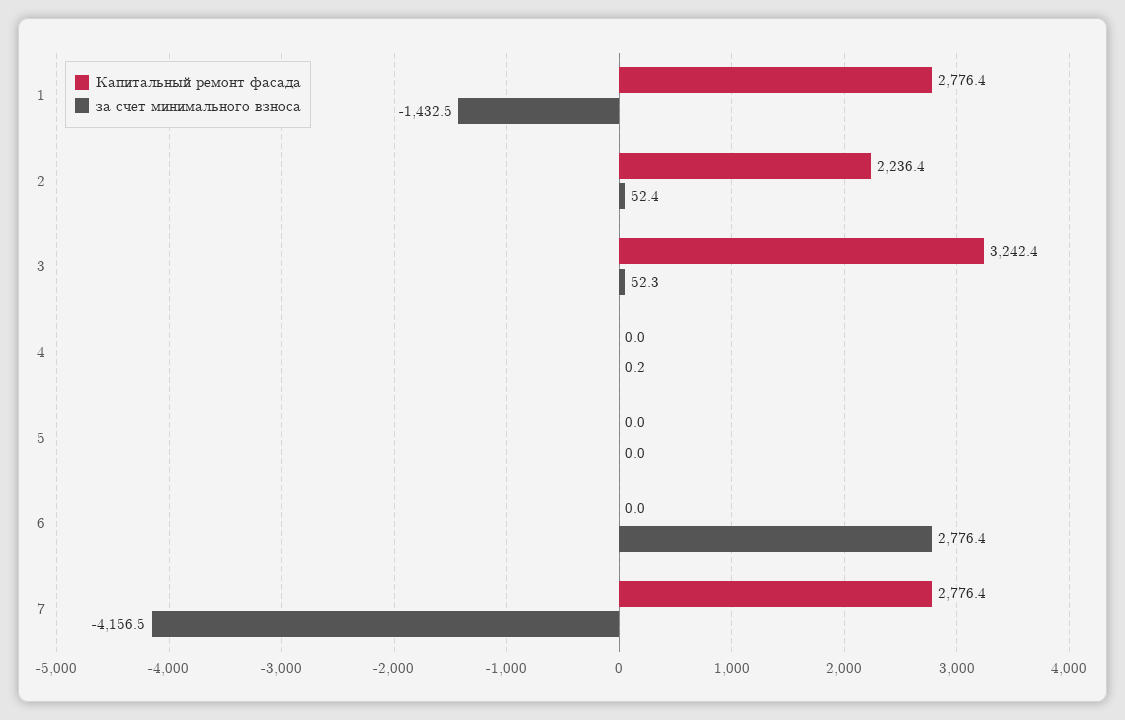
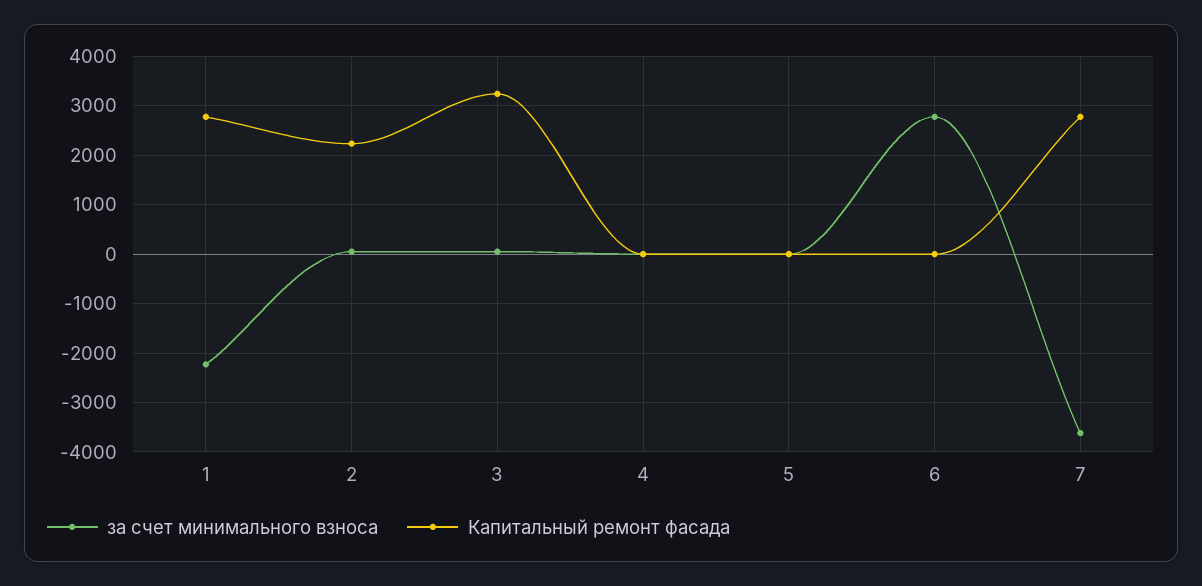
за счет минимального взноса, 1: -1432.5 -> -2200
за счет минимального взноса, 7: -4156.5 -> -3600

